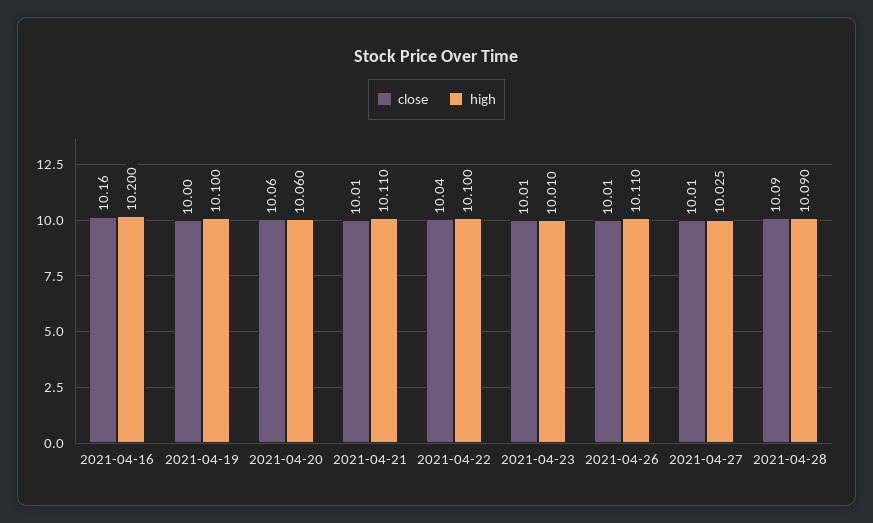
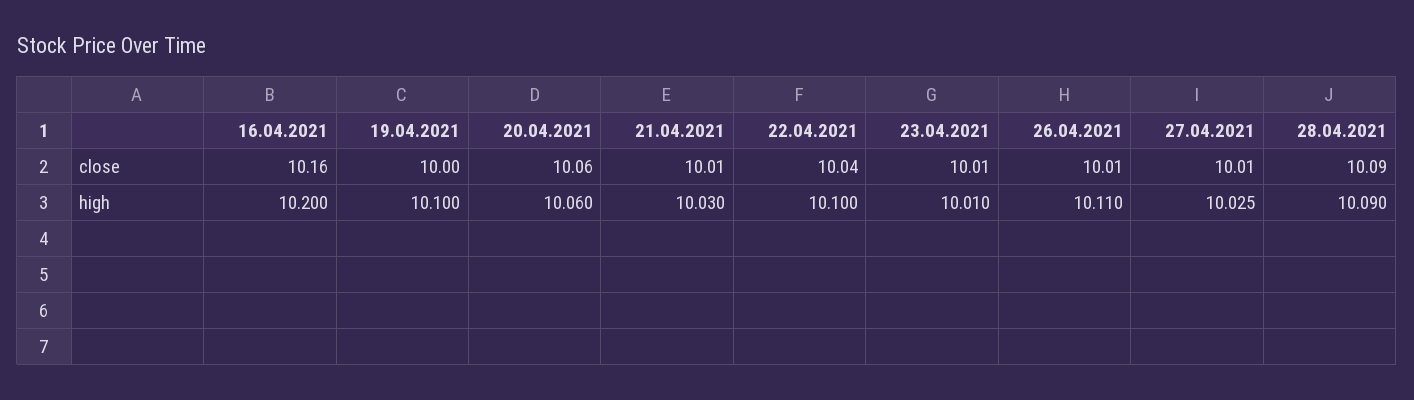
high, 2021-04-21: 10.11 -> 10.03

